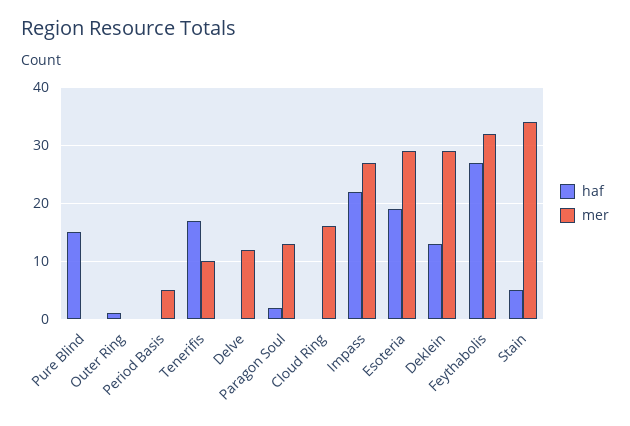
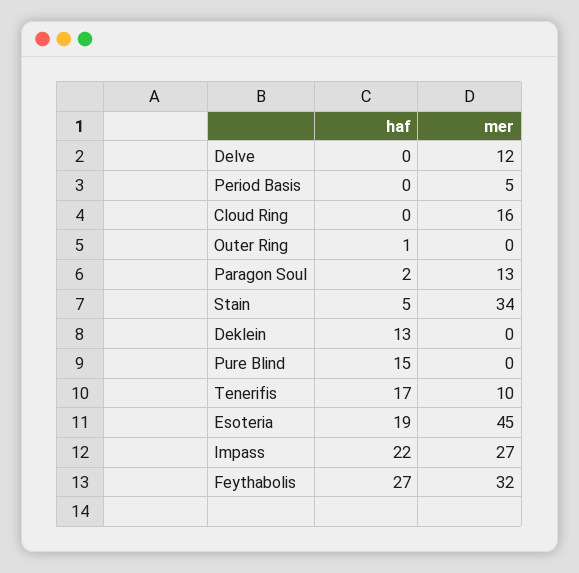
mer, Esoteria: 30 -> 45
mer, Deklein: 30 -> 0

